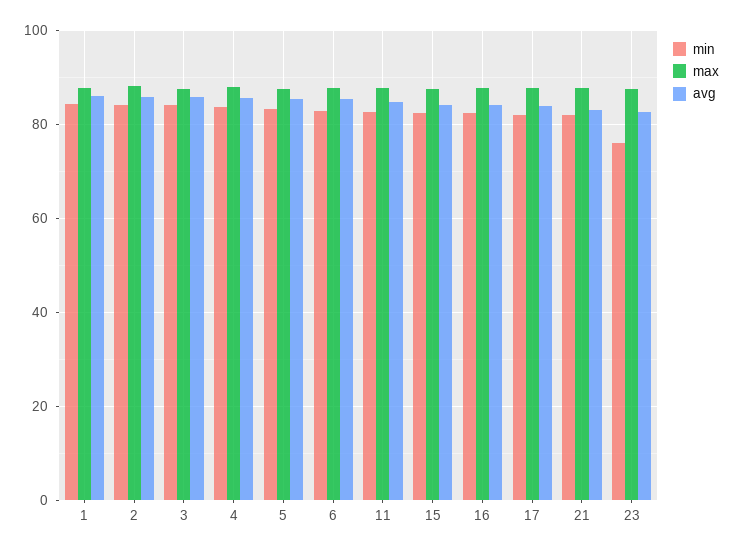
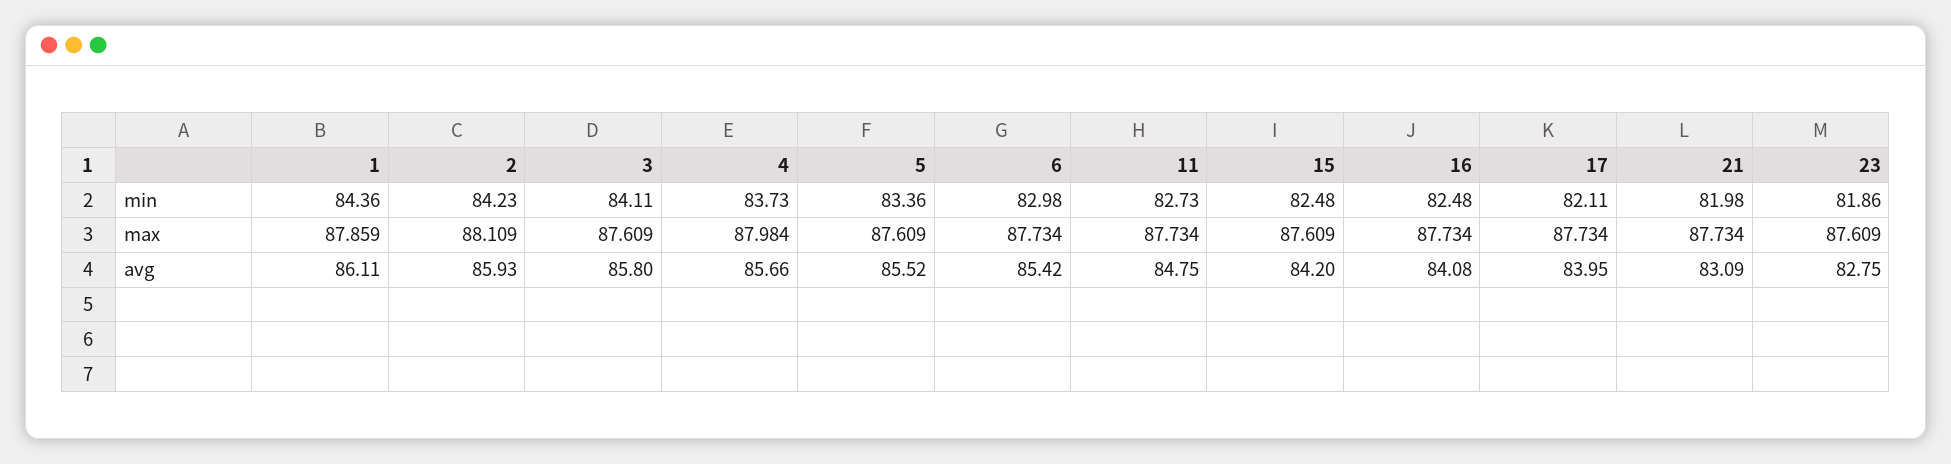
min, 23: 76 -> 81.86

